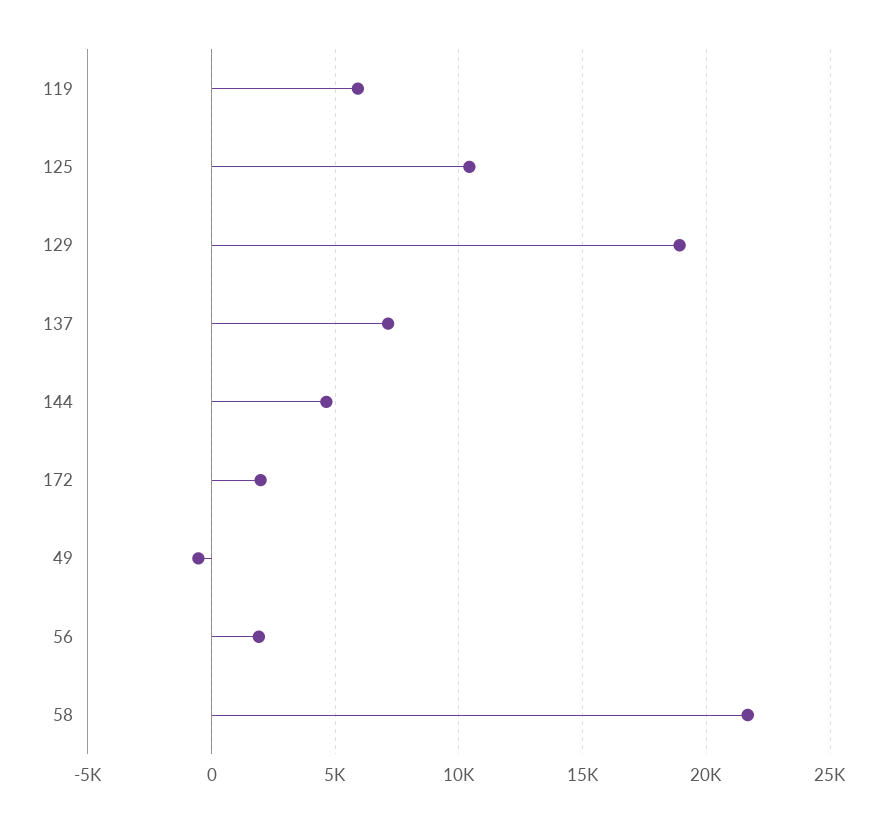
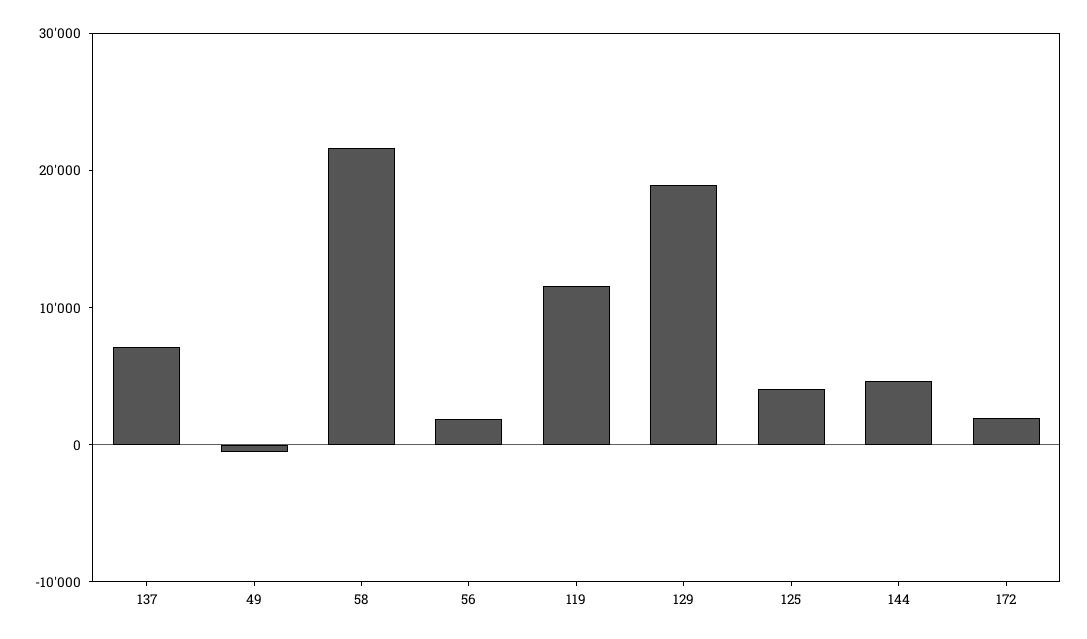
119: 6000 -> 12000
125: 10500 -> 4000

